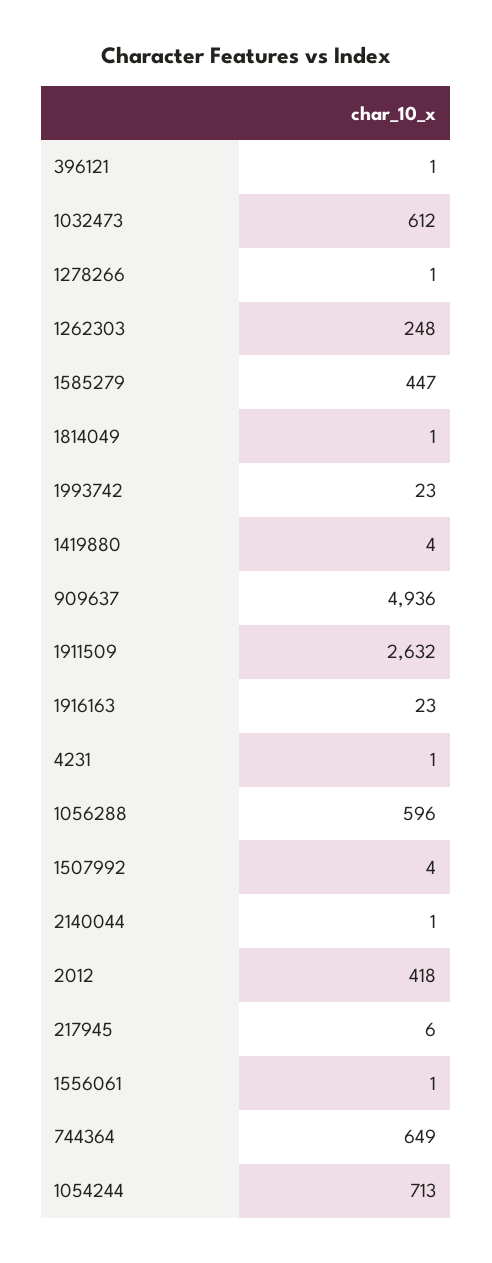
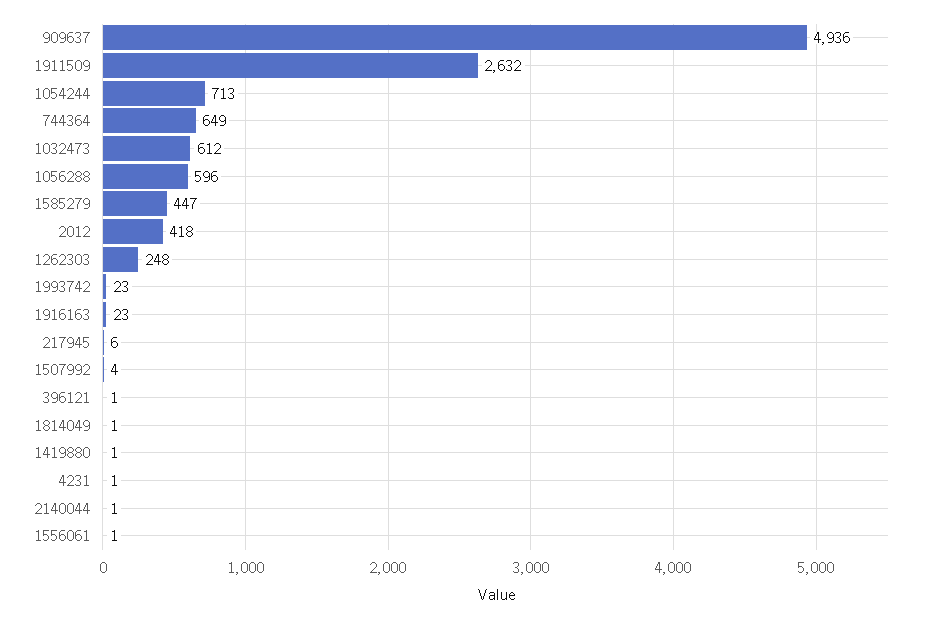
1278266: 1 -> none
1419880: 4 -> 1

